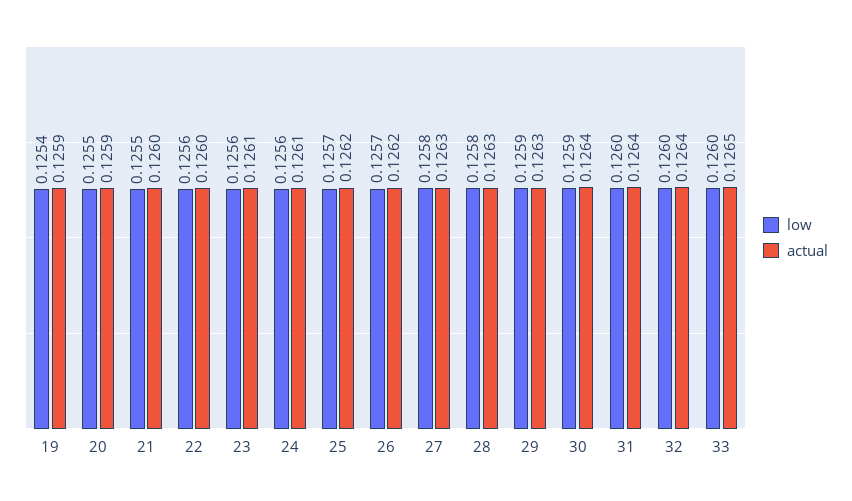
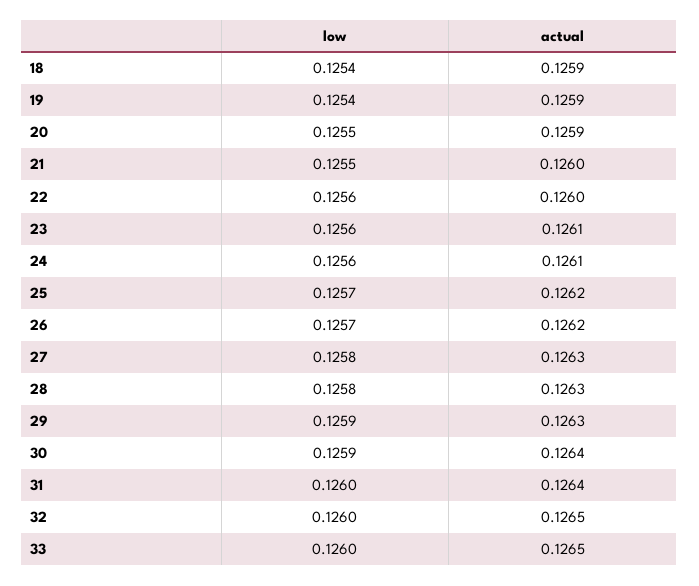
actual, 32: 0.1264 -> 0.1265
low, 18: none -> 0.1254
actual, 18: none -> 0.1259

